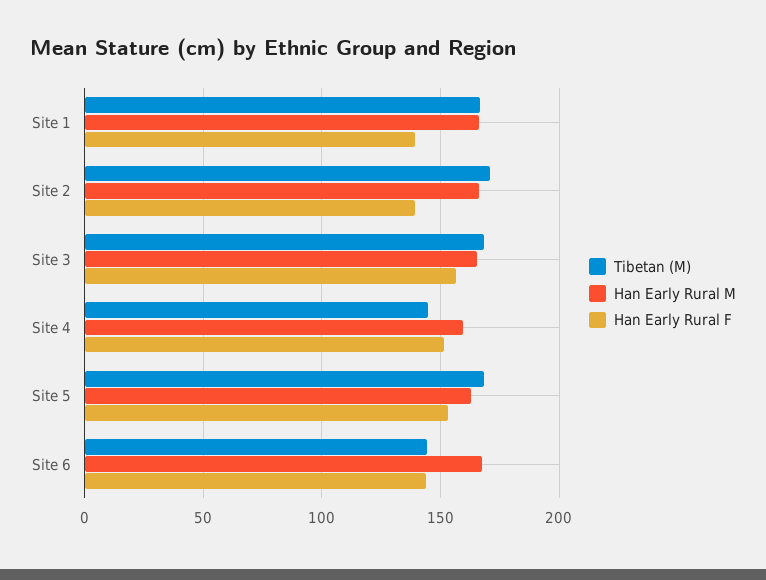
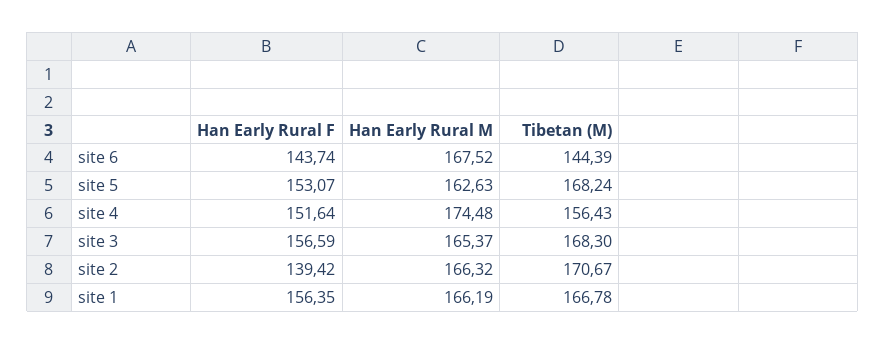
Han Early Rural F, Site 1: 140 -> 156.35
Tibetan (M), Site 4: 145 -> 156.43
Han Early Rural M, Site 4: 160 -> 174.48

